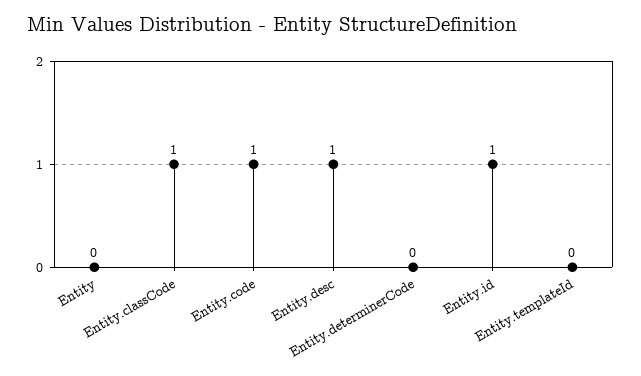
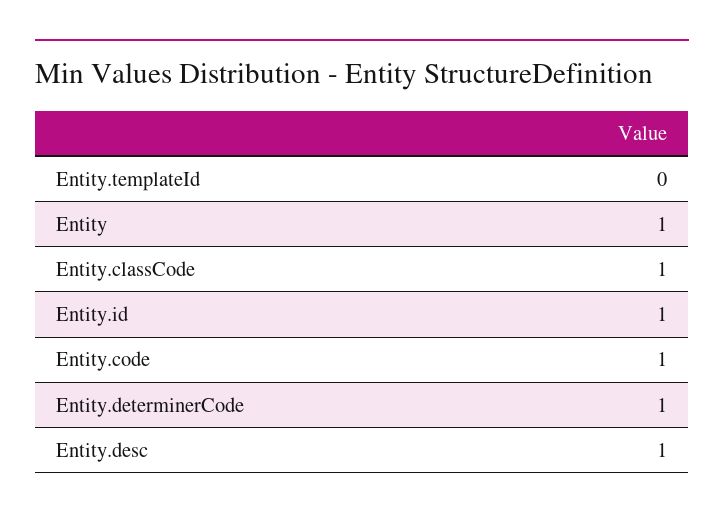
Entity: 0 -> 1
Entity.determinerCode: 0 -> 1

